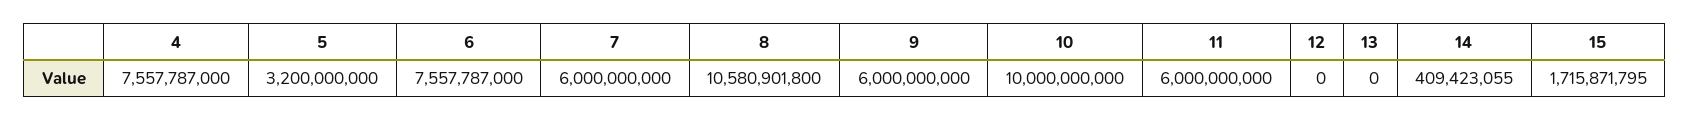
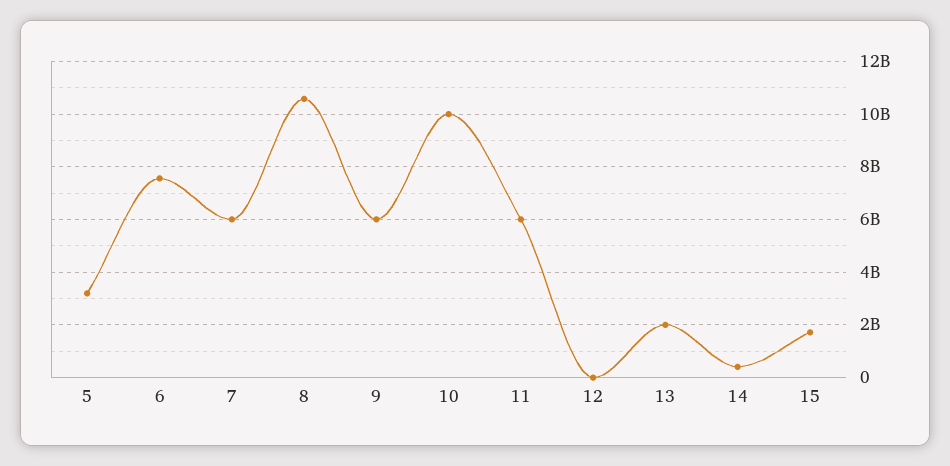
4: 7557787000 -> none
13: 0 -> 2000000000

